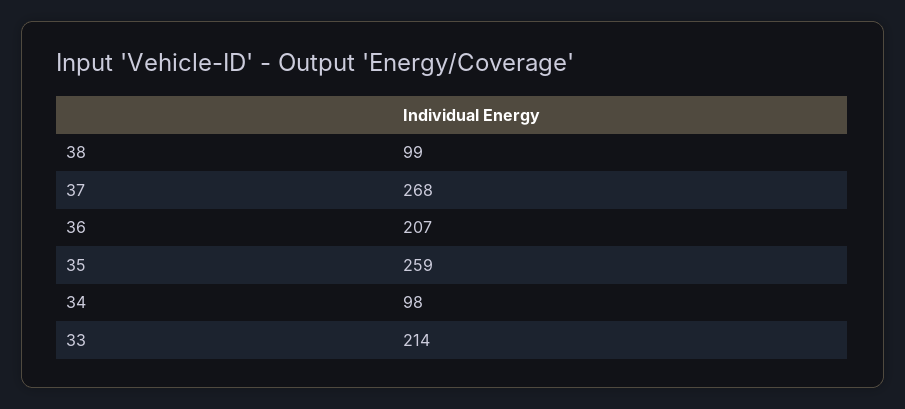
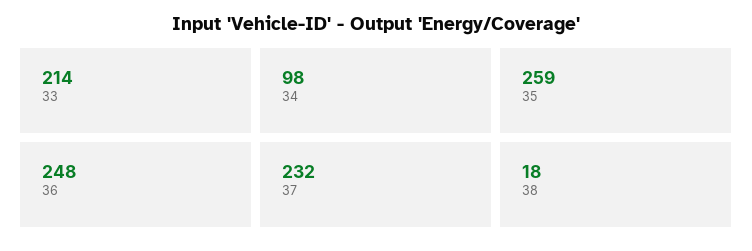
38: 99 -> 18
37: 268 -> 232
36: 207 -> 248

